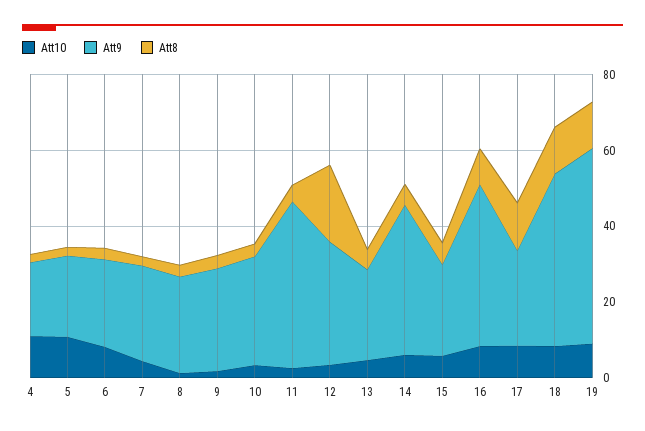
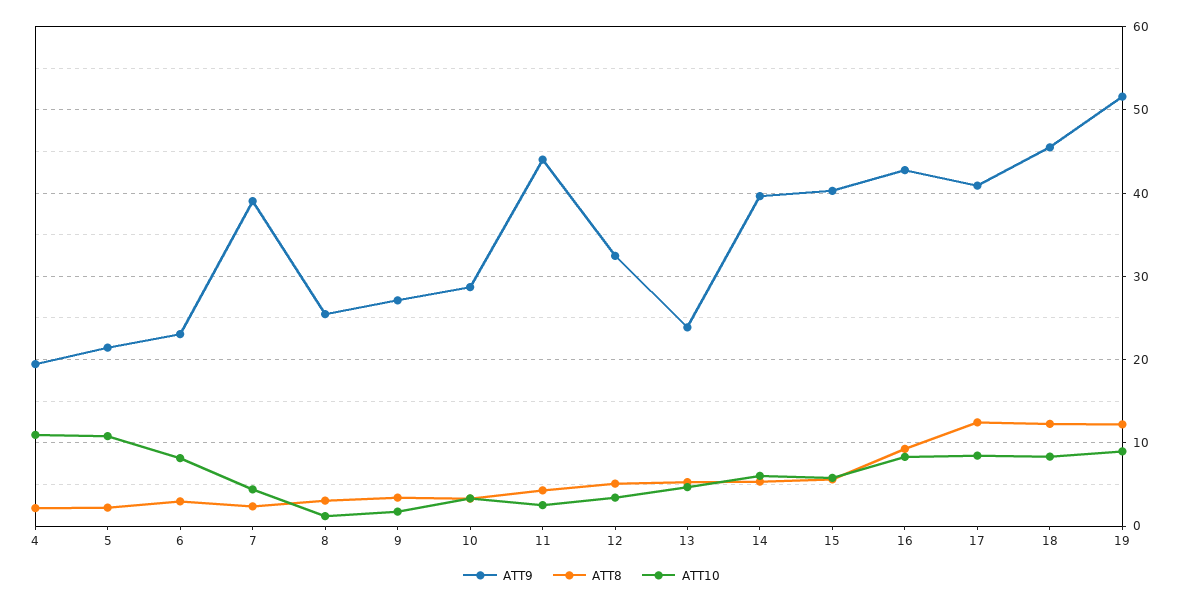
Att9, 7: 25 -> 39
Att8, 12: 20 -> 5
Att9, 15: 25 -> 40
Att9, 17: 25 -> 41

